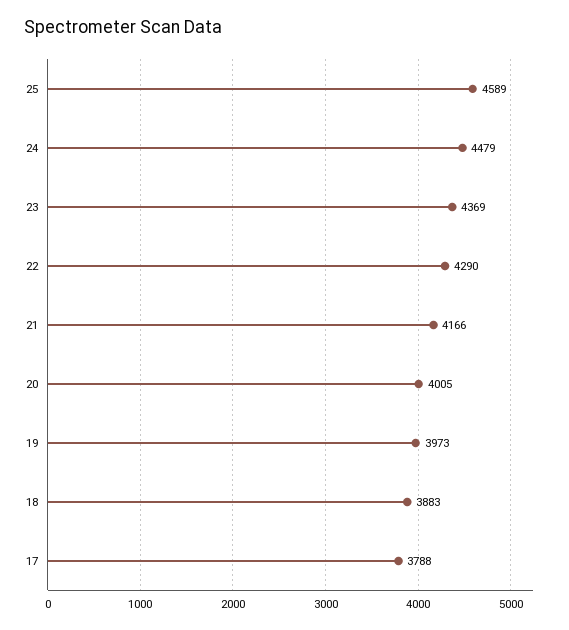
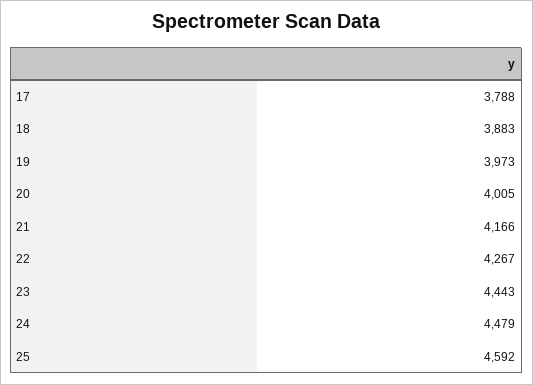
25: 4589 -> 4592
23: 4369 -> 4443
22: 4290 -> 4267

